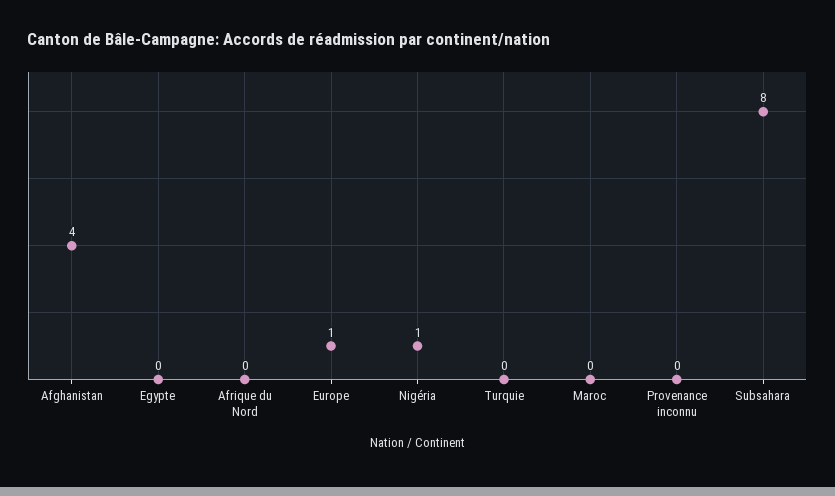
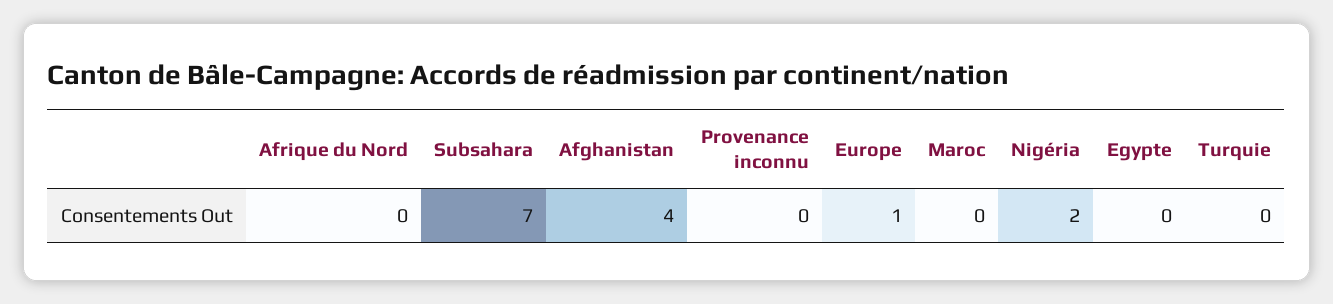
Nigéria: 1 -> 2
Subsahara: 8 -> 7

